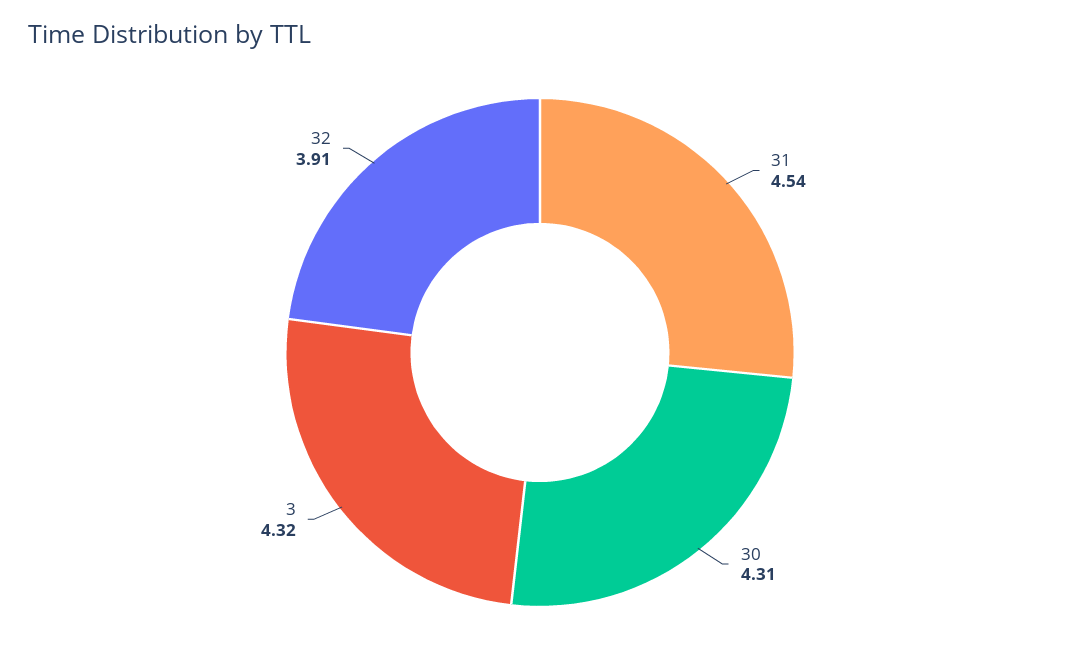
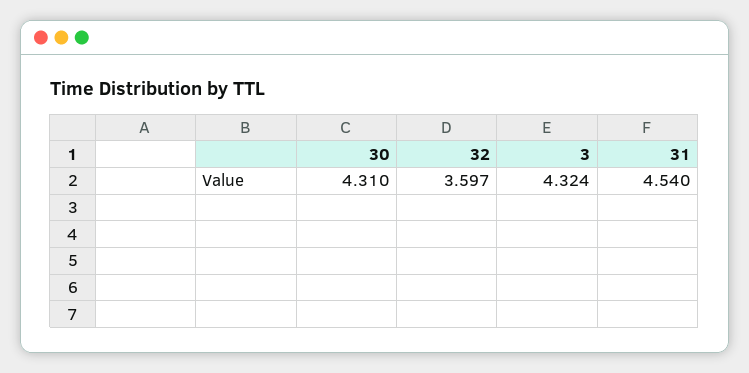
32: 3.91 -> 3.597

